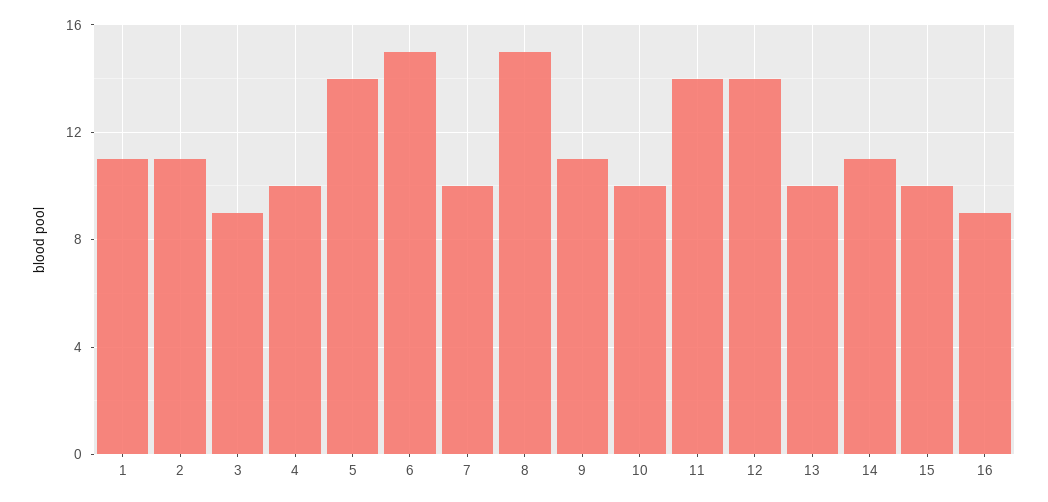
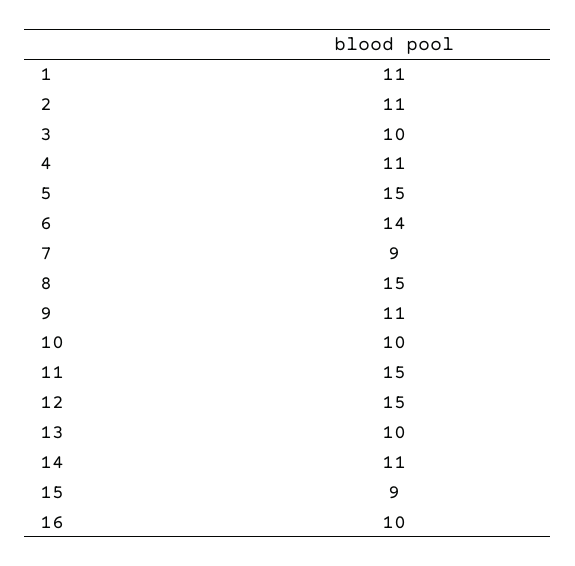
3: 9 -> 10
4: 10 -> 11
5: 14 -> 15
6: 15 -> 14
7: 10 -> 9
11: 14 -> 15
12: 14 -> 15
15: 10 -> 9
16: 9 -> 10

